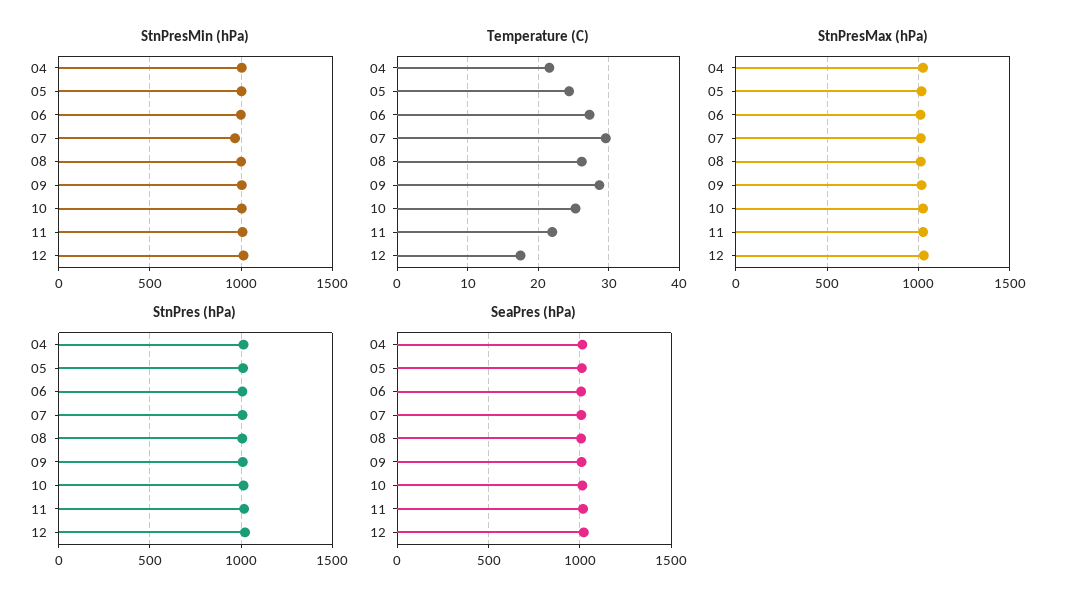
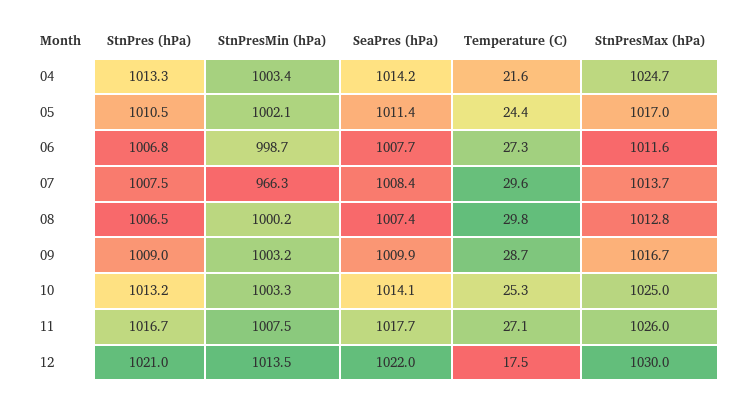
Temperature (C), 08: 26 -> 29.8
Temperature (C), 11: 22 -> 27.1

